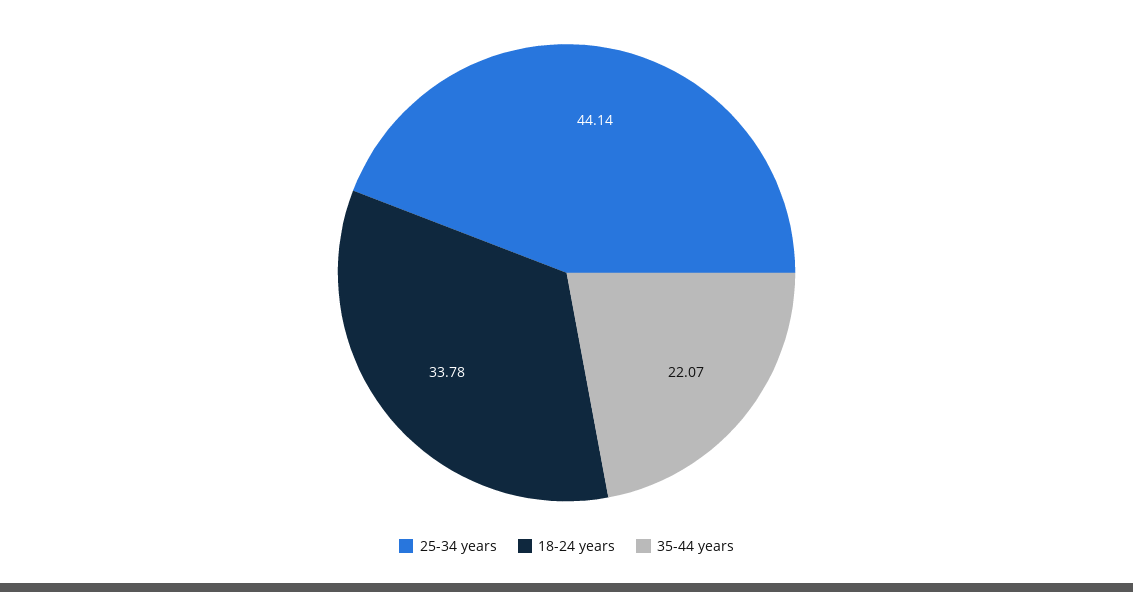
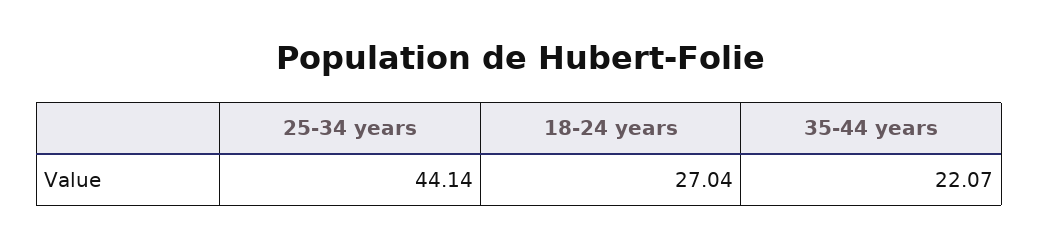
18-24 years: 33.78 -> 27.04

